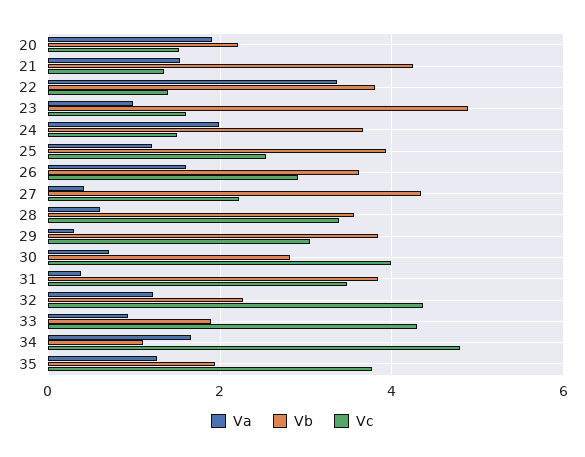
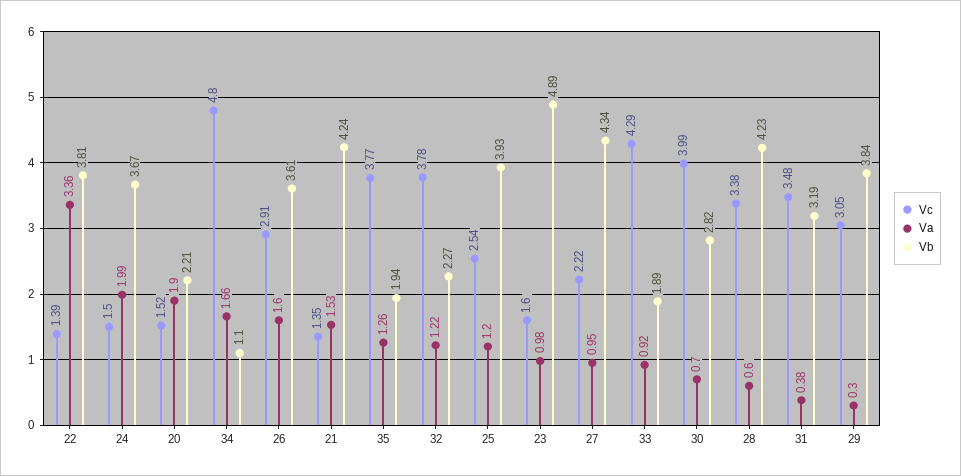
Va, 27: 0.4 -> 0.95
Vb, 28: 3.6 -> 4.23
Vb, 31: 3.8 -> 3.19
Vc, 32: 4.4 -> 3.78

